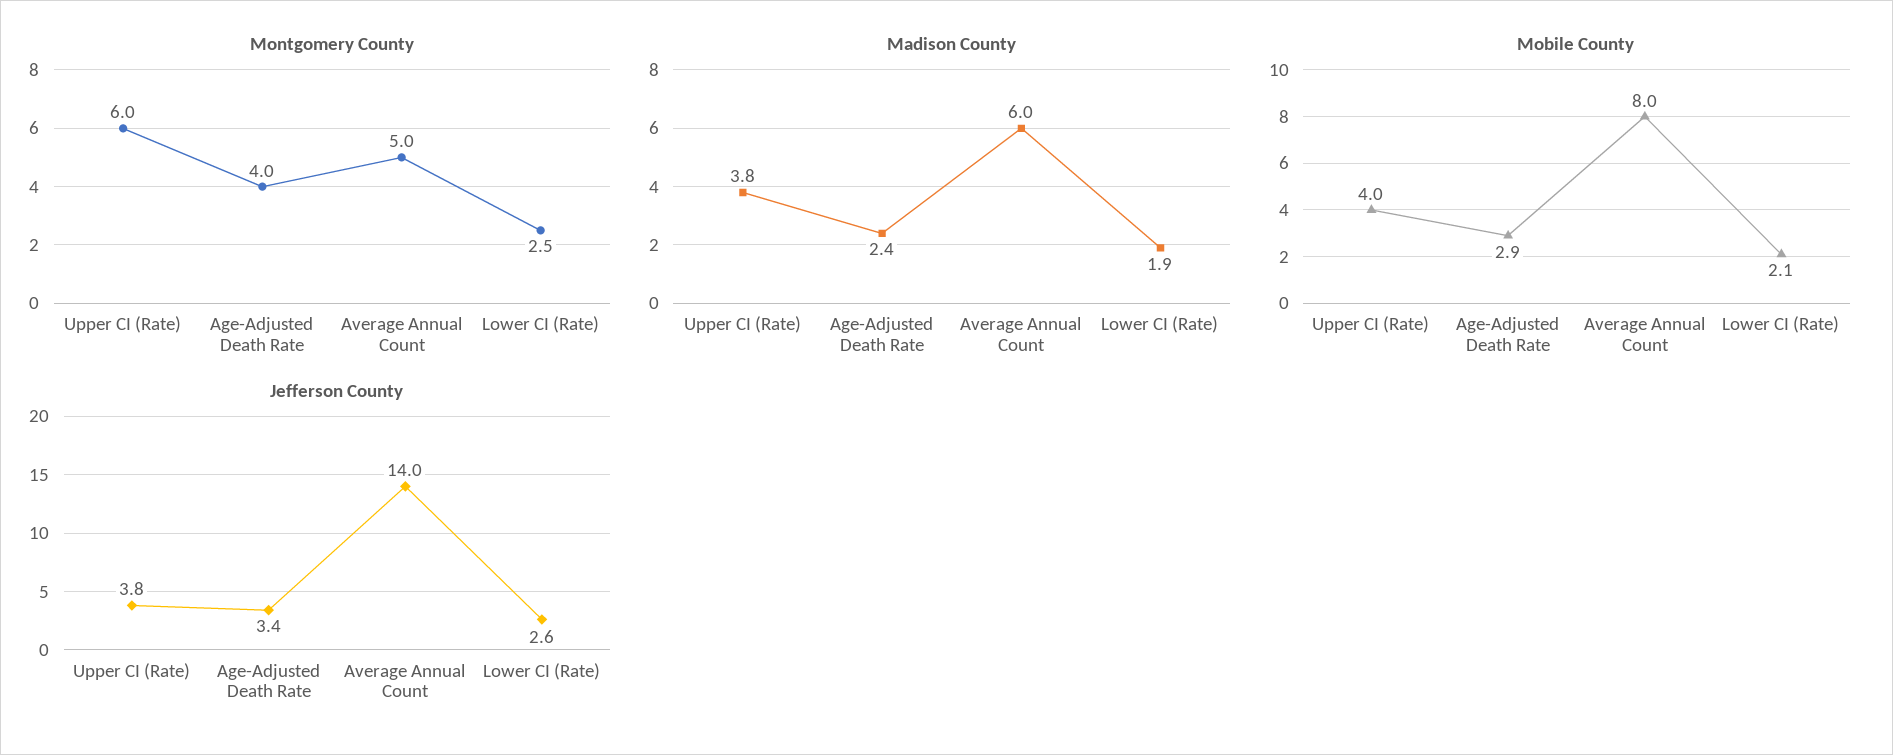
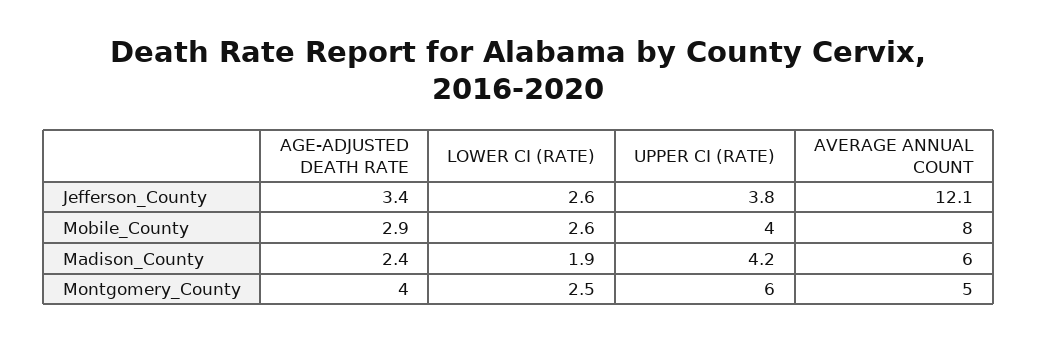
Madison County, Upper CI (Rate): 3.8 -> 4.2
Mobile County, Lower CI (Rate): 2.1 -> 2.6
Jefferson County, Average Annual Count: 14 -> 12.1

